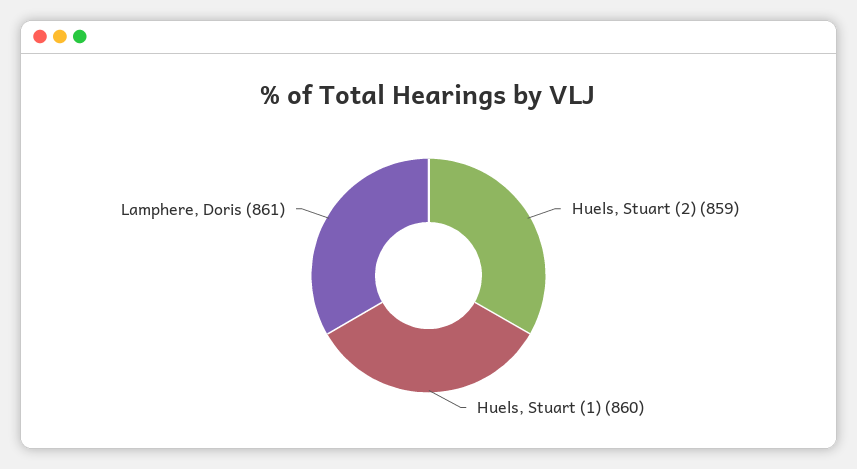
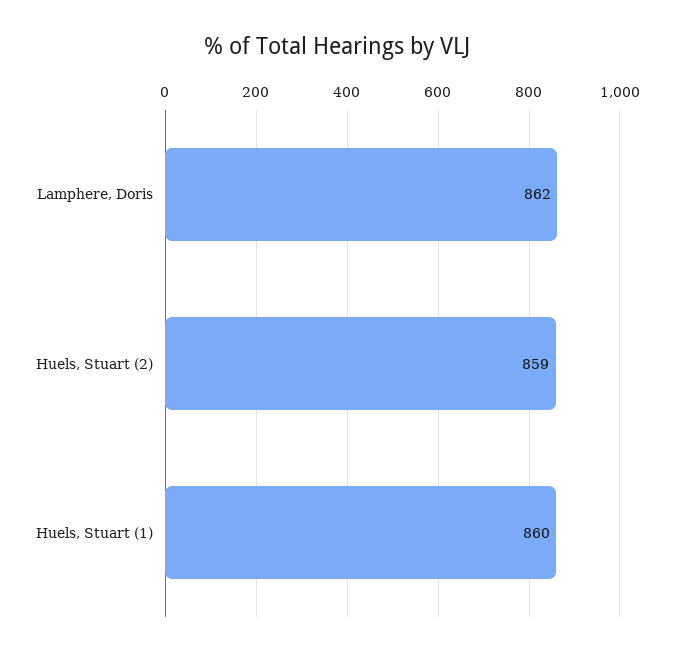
Lamphere, Doris: 861 -> 862

